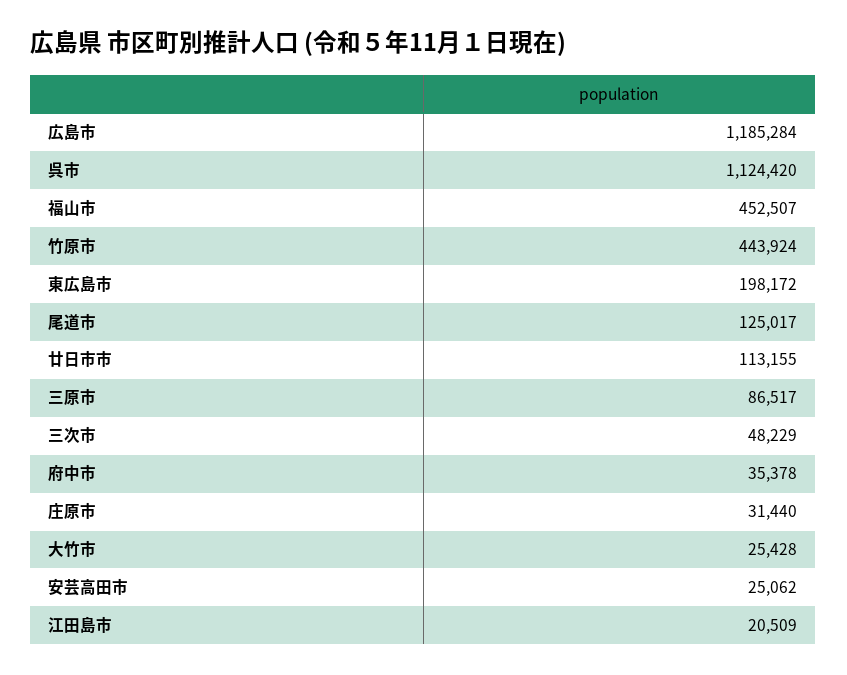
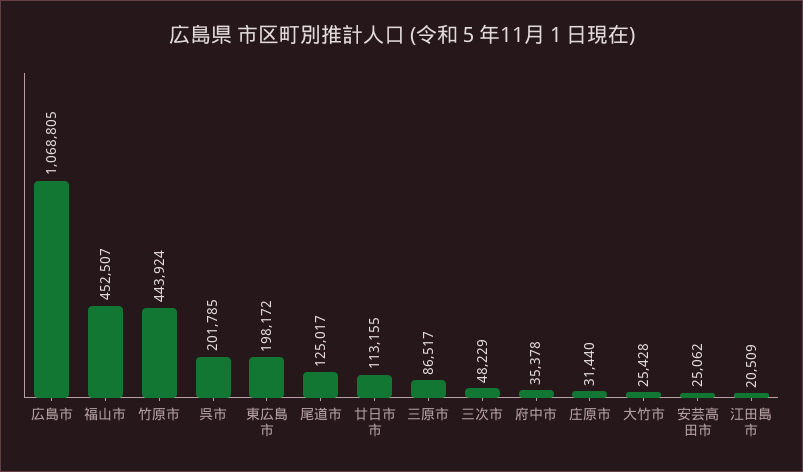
広島市: 1185284 -> 1068805
呉市: 1124420 -> 201785

